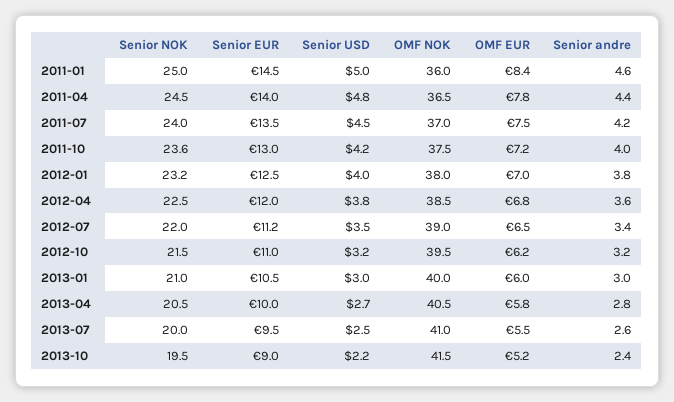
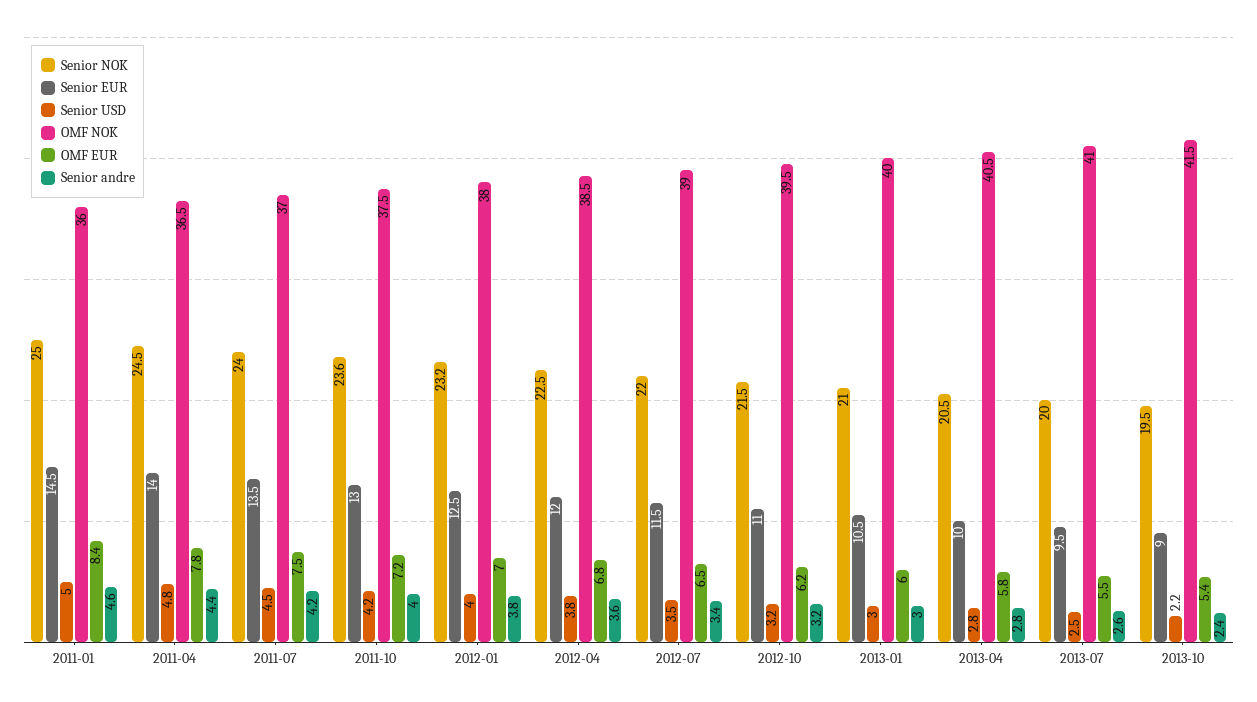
Senior EUR, 2012-07: 11.2 -> 11.5
Senior USD, 2013-04: 2.7 -> 2.8
OMF EUR, 2013-10: 5.2 -> 5.4

